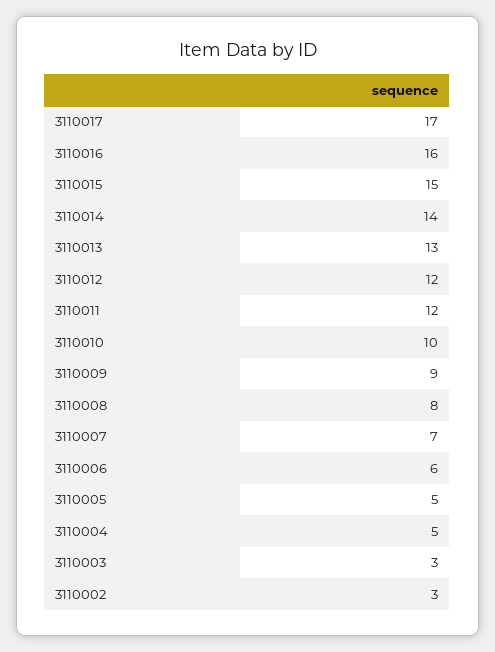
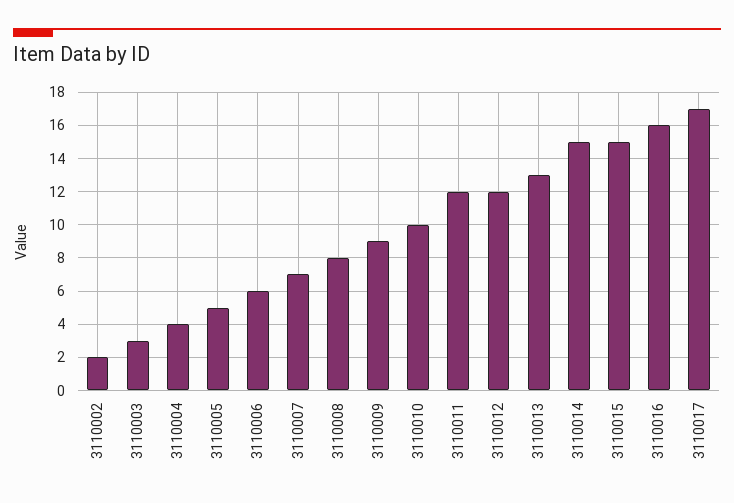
3110014: 14 -> 15
3110004: 5 -> 4
3110002: 3 -> 2

